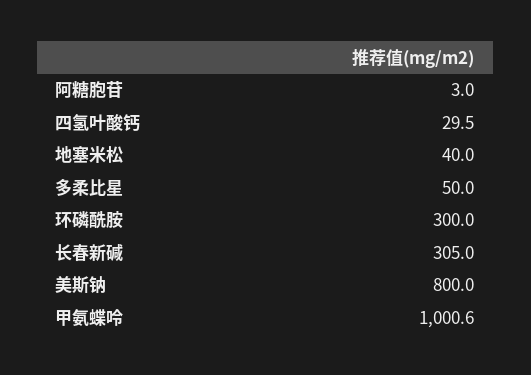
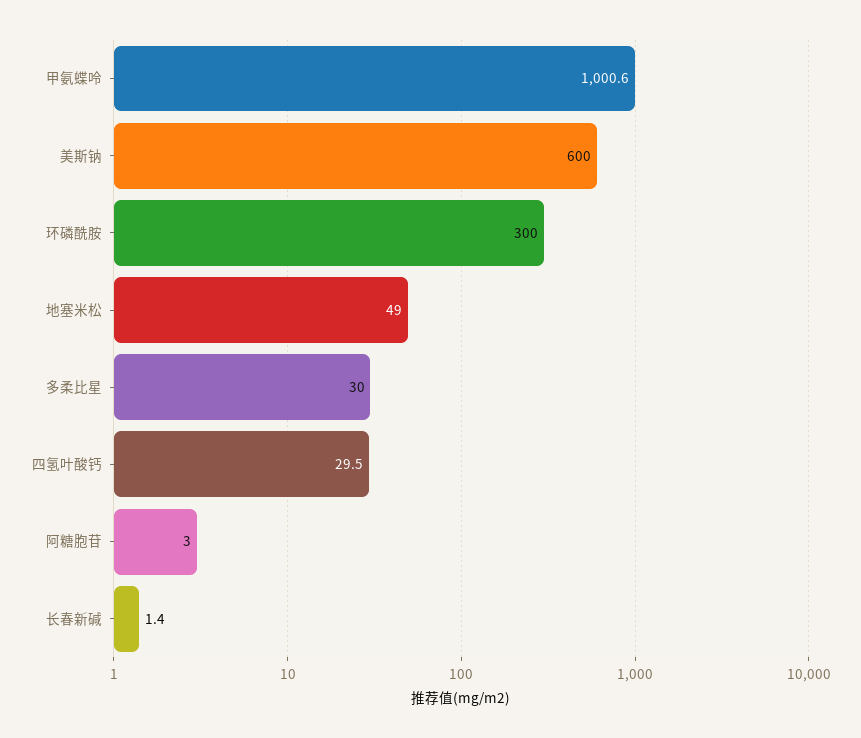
地塞米松: 40 -> 49
多柔比星: 50 -> 30
长春新碱: 305 -> 1.4
美斯钠: 800 -> 600

